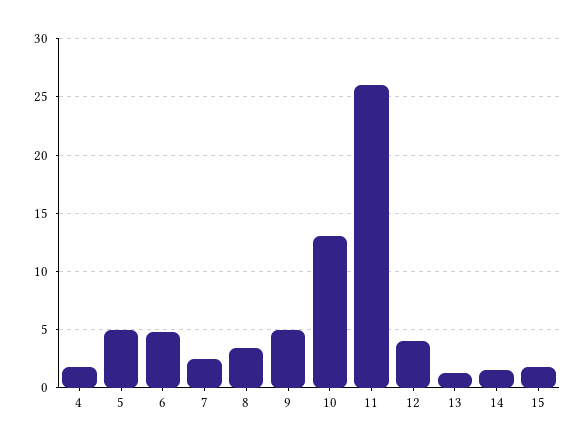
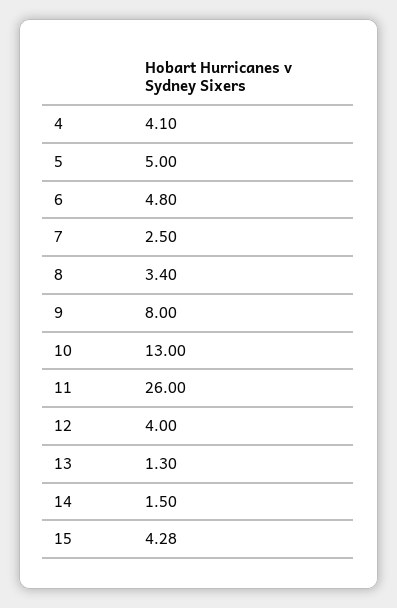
4: 2 -> 4.1
9: 5 -> 8
15: 2 -> 4.28

